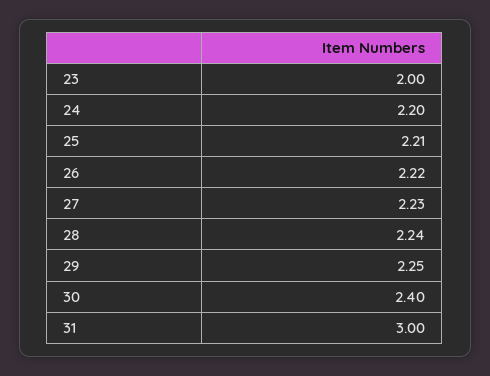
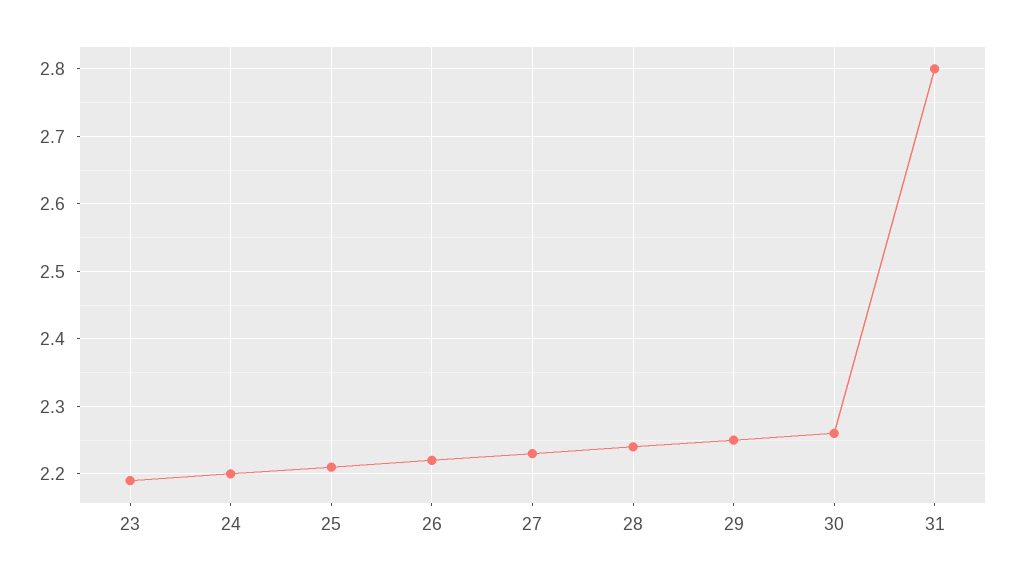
23: 2 -> 2.19
30: 2.4 -> 2.26
31: 3 -> 2.8

